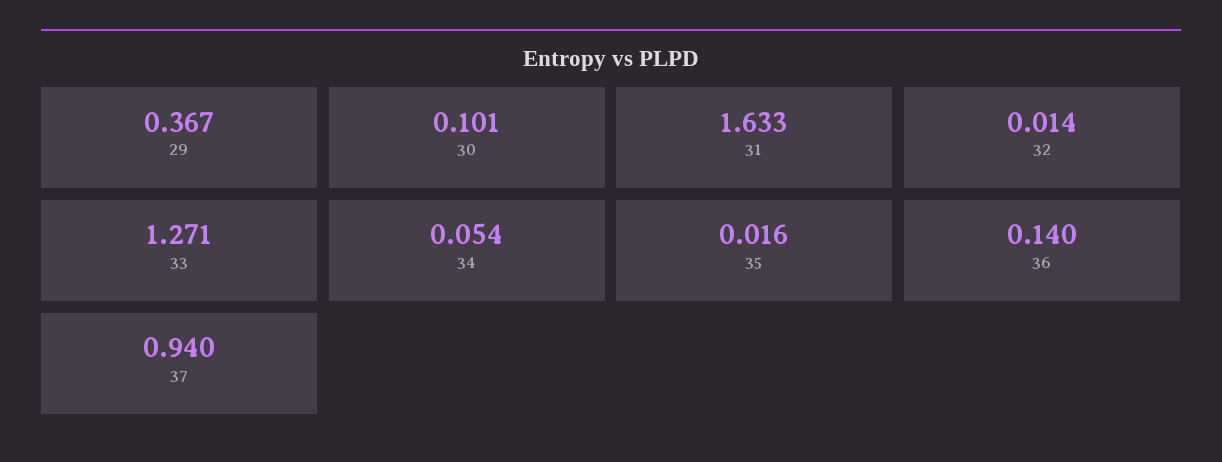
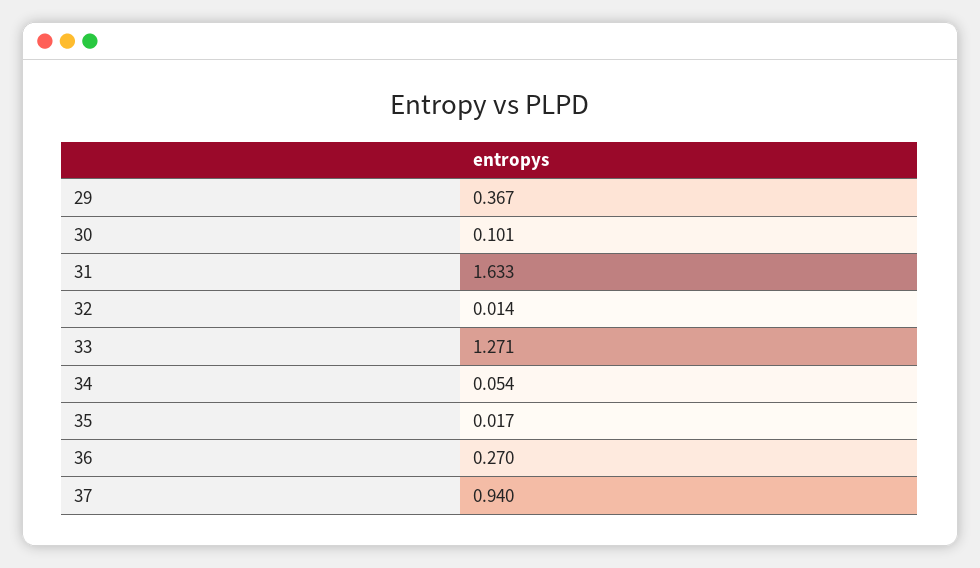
35: 0.016 -> 0.017
36: 0.14 -> 0.27

